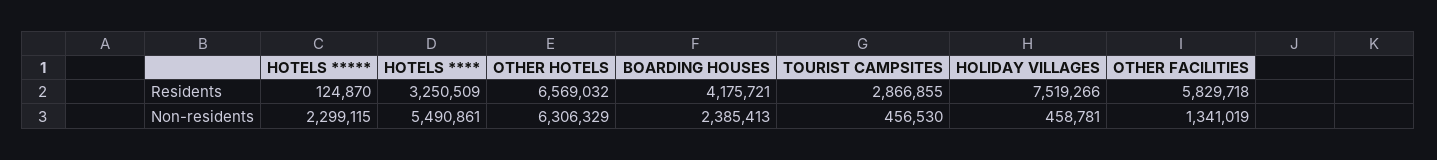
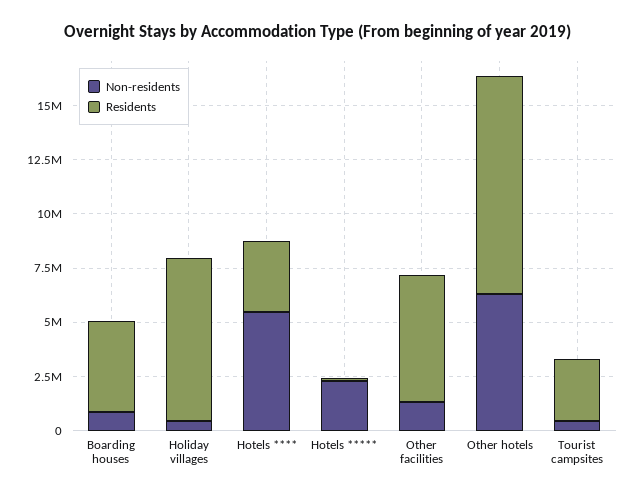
Residents, OTHER HOTELS: 6569032 -> 10000000
Non-residents, BOARDING HOUSES: 2385413 -> 1000000

